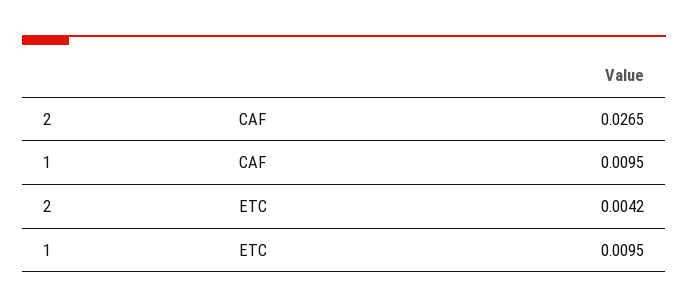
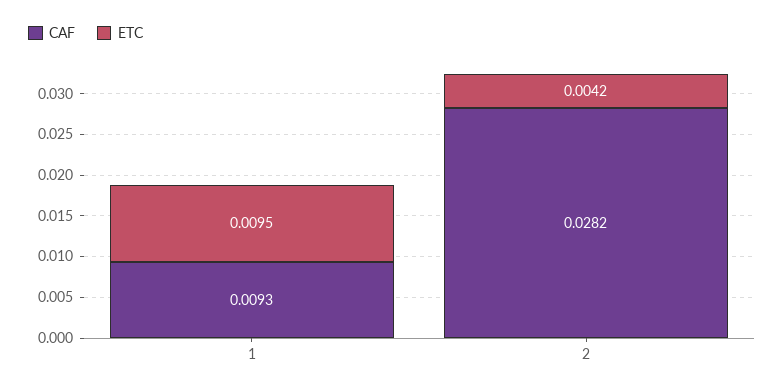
CAF, 2: 0.0265 -> 0.0282
CAF, 1: 0.0095 -> 0.0093

